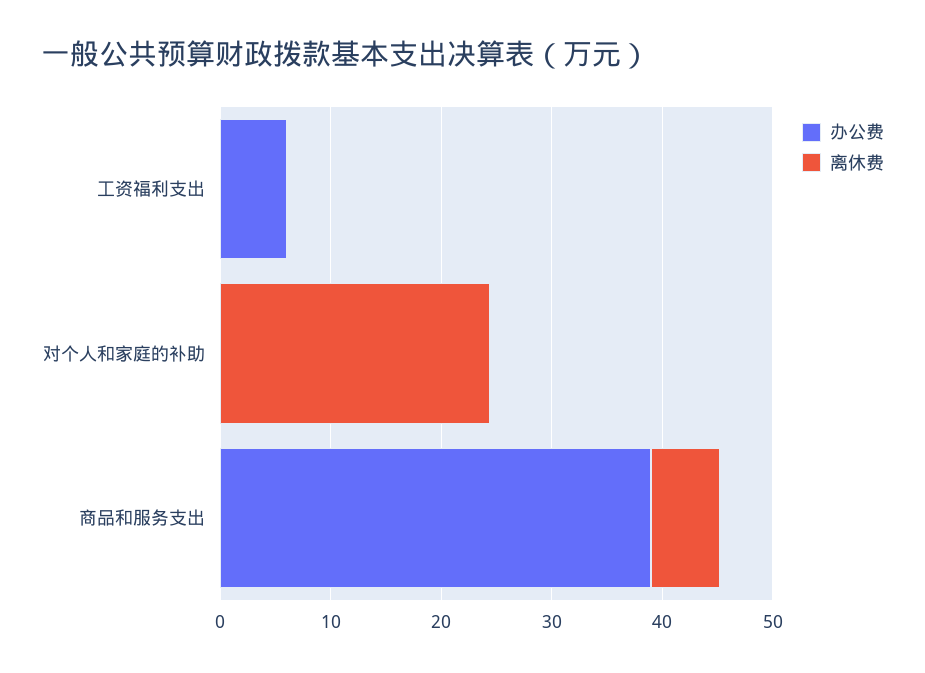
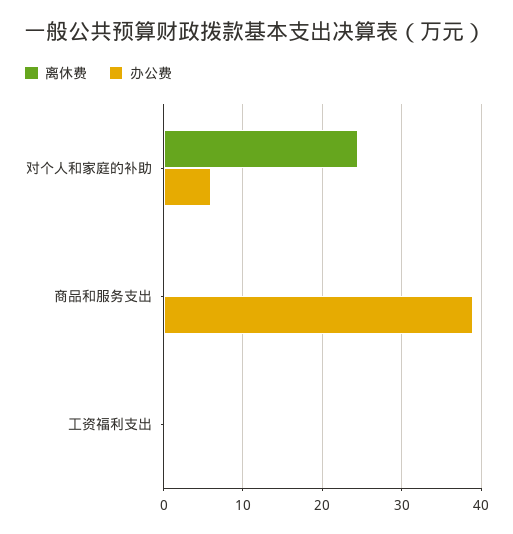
办公费, 工资福利支出: 6 -> 0
办公费, 对个人和家庭的补助: 0 -> 6
离休费, 商品和服务支出: 6 -> 0

